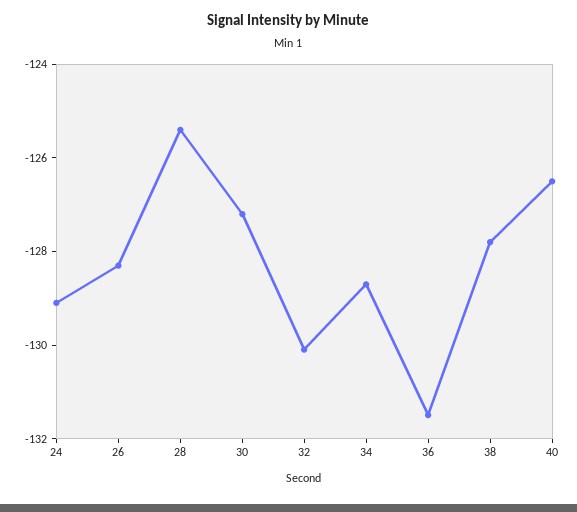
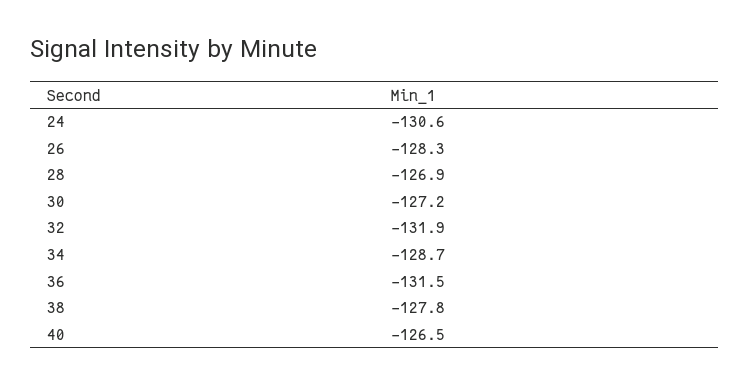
24: -129 -> -130.6
28: -125.5 -> -126.9
32: -130 -> -131.9

